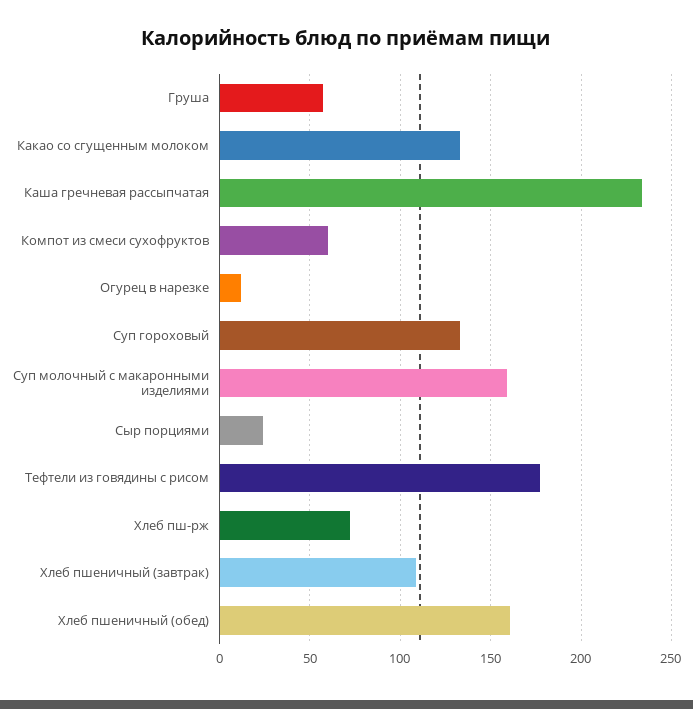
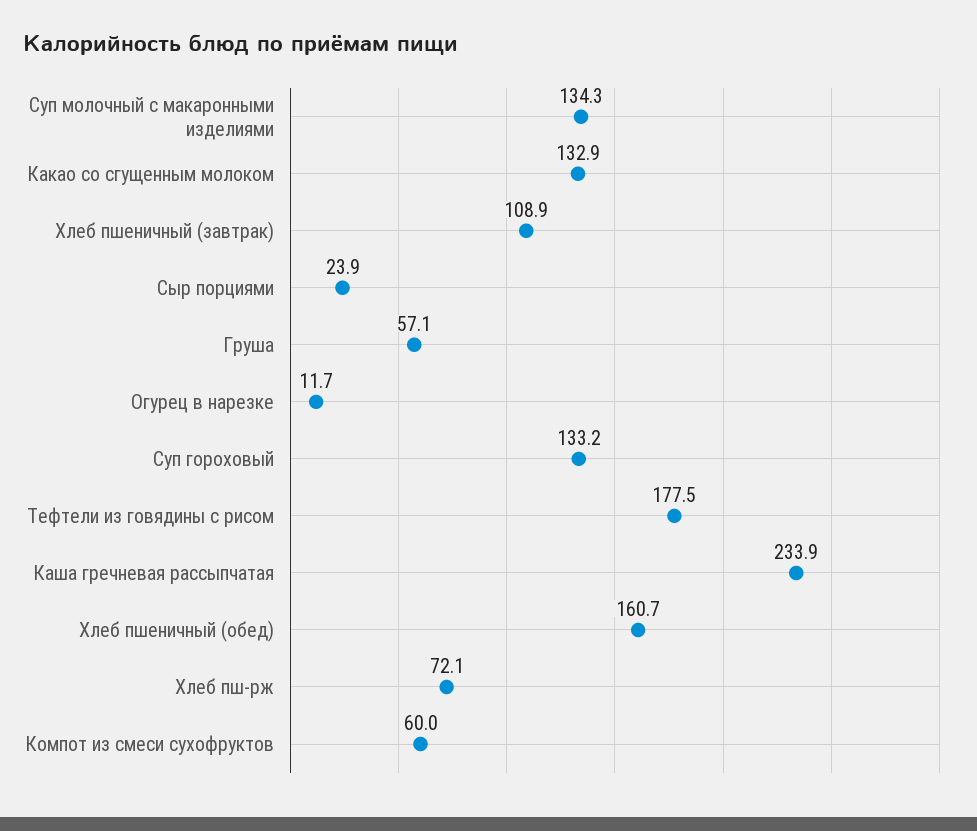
Суп молочный с макаронными изделиями: 160 -> 134.3

